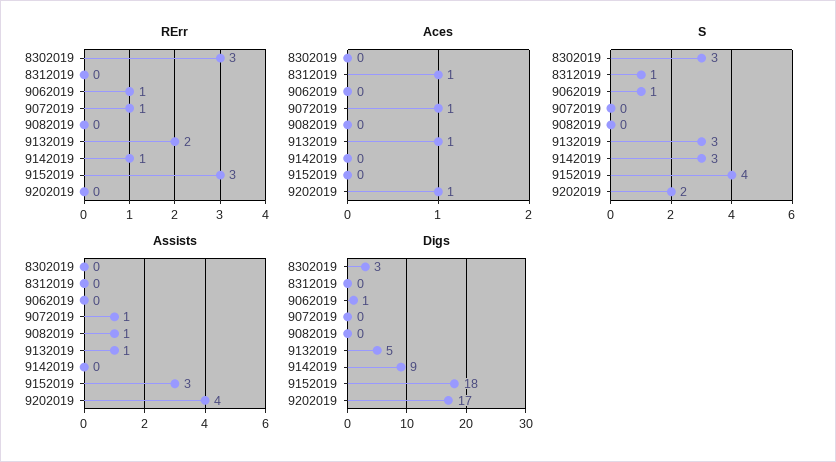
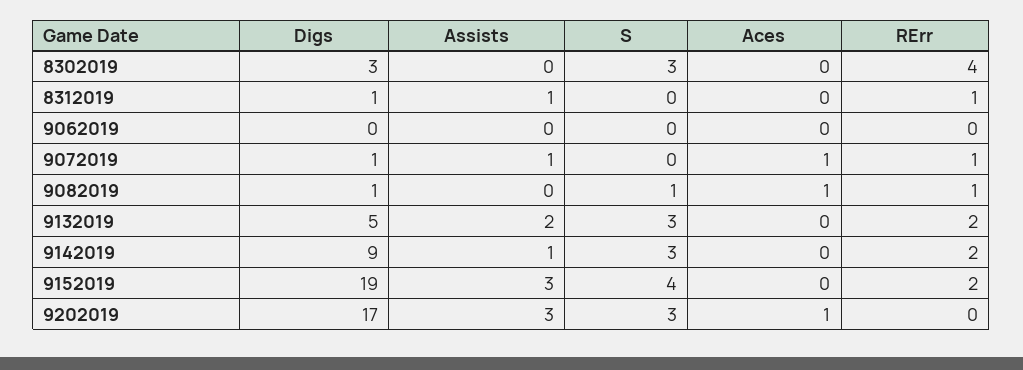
RErr, 8302019: 3 -> 4
RErr, 8312019: 0 -> 1
RErr, 9062019: 1 -> 0
RErr, 9082019: 0 -> 1
RErr, 9142019: 1 -> 2
RErr, 9152019: 3 -> 2
Aces, 8312019: 1 -> 0
Aces, 9082019: 0 -> 1
Aces, 9132019: 1 -> 0
S, 8312019: 1 -> 0
S, 9062019: 1 -> 0
S, 9082019: 0 -> 1
S, 9202019: 2 -> 3
Assists, 8312019: 0 -> 1
Assists, 9082019: 1 -> 0
Assists, 9132019: 1 -> 2
Assists, 9142019: 0 -> 1
Assists, 9202019: 4 -> 3
Digs, 8312019: 0 -> 1
Digs, 9062019: 1 -> 0
Digs, 9072019: 0 -> 1
Digs, 9082019: 0 -> 1
Digs, 9152019: 18 -> 19

